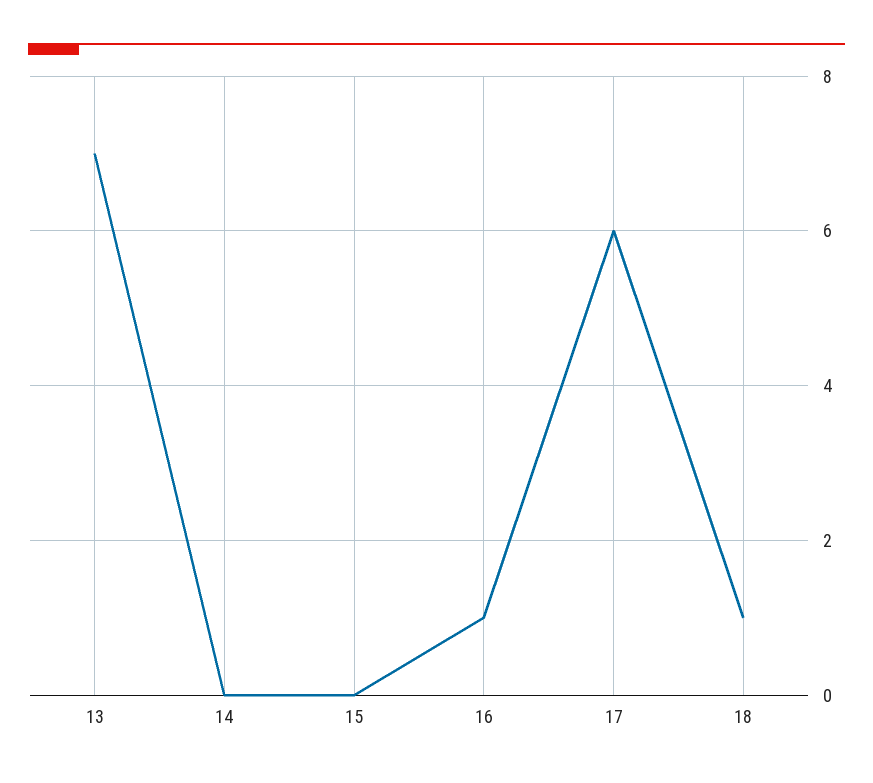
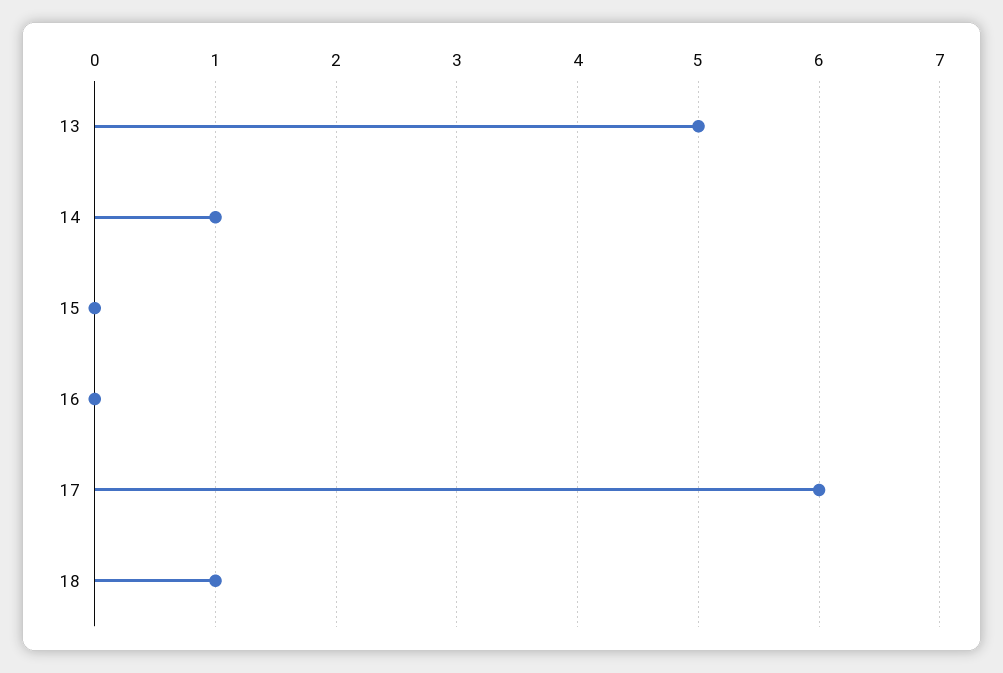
13: 7 -> 5
14: 0 -> 1
16: 1 -> 0

